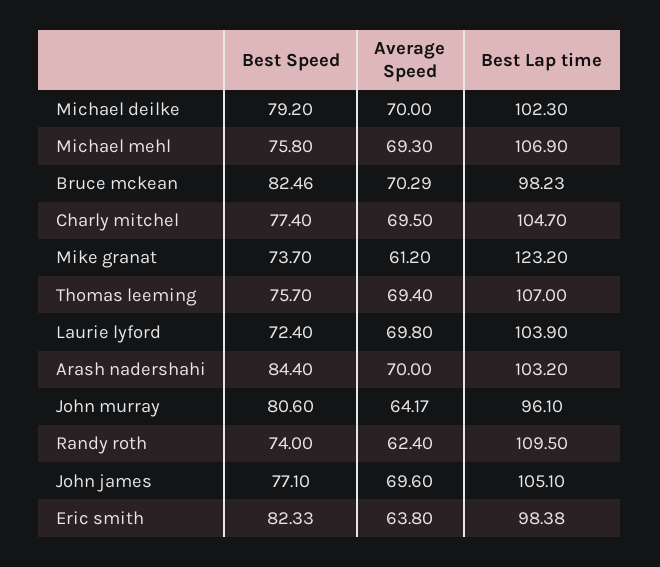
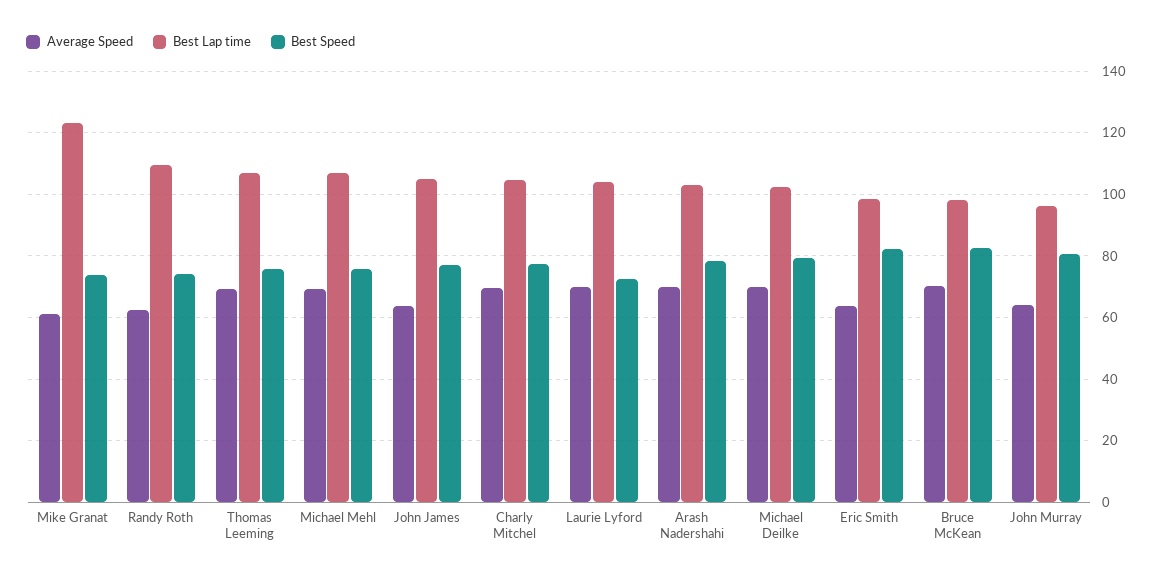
Best Speed, Arash nadershahi: 84.4 -> 78
Average Speed, John james: 69.6 -> 64

